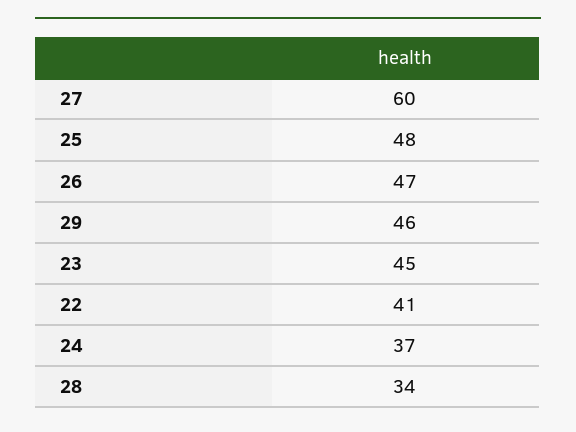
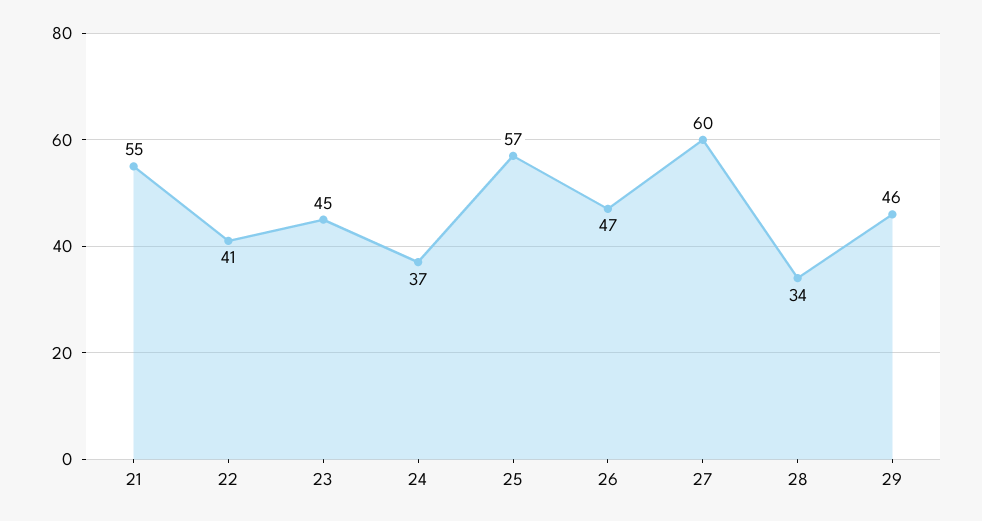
25: 48 -> 57
21: none -> 55

